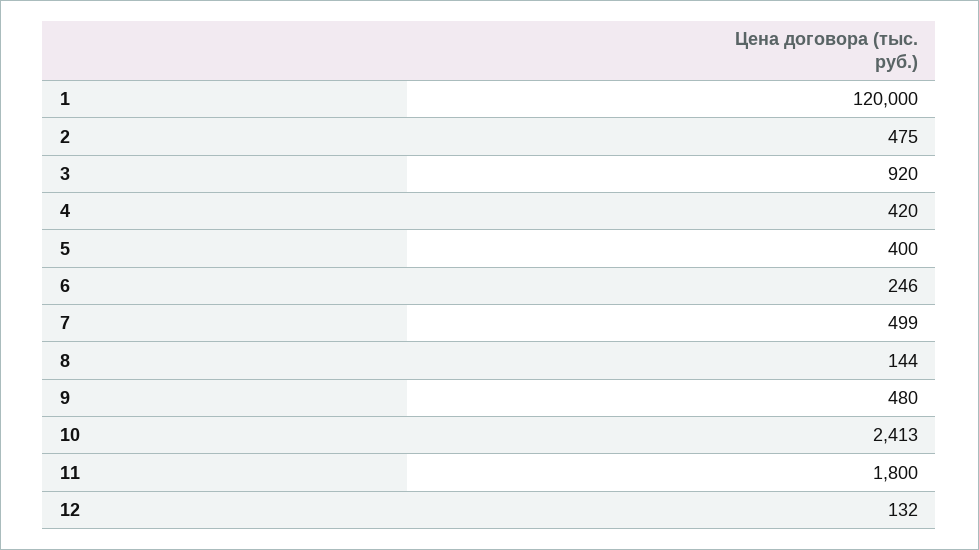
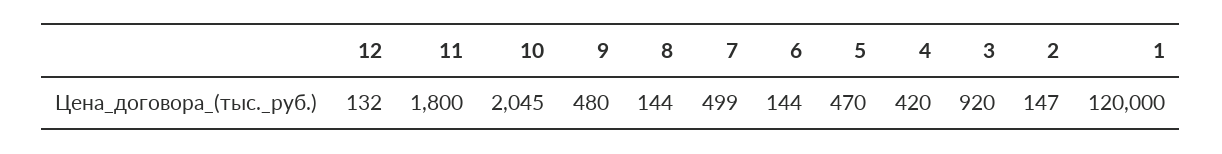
2: 475 -> 147
5: 400 -> 470
6: 246 -> 144
10: 2413 -> 2045

